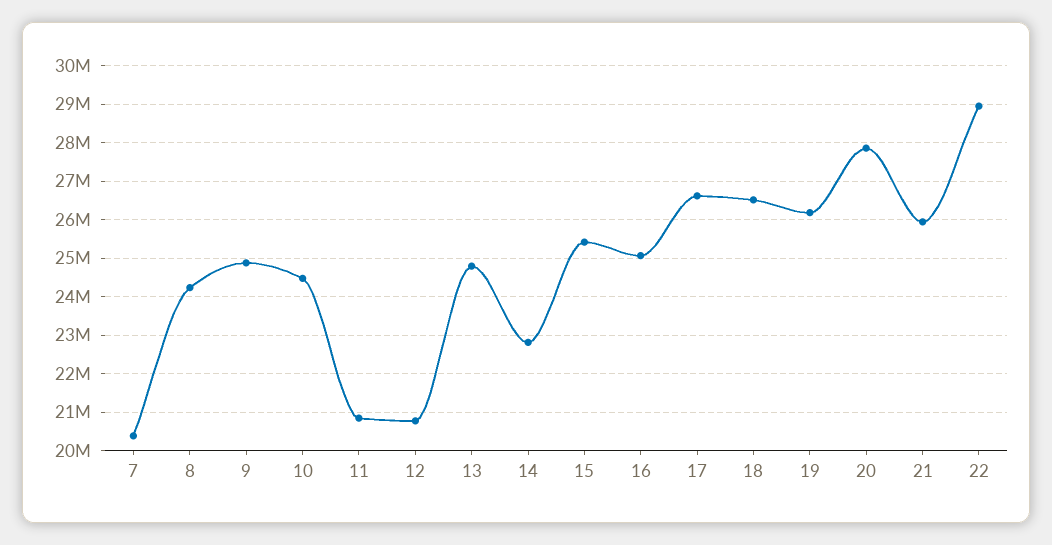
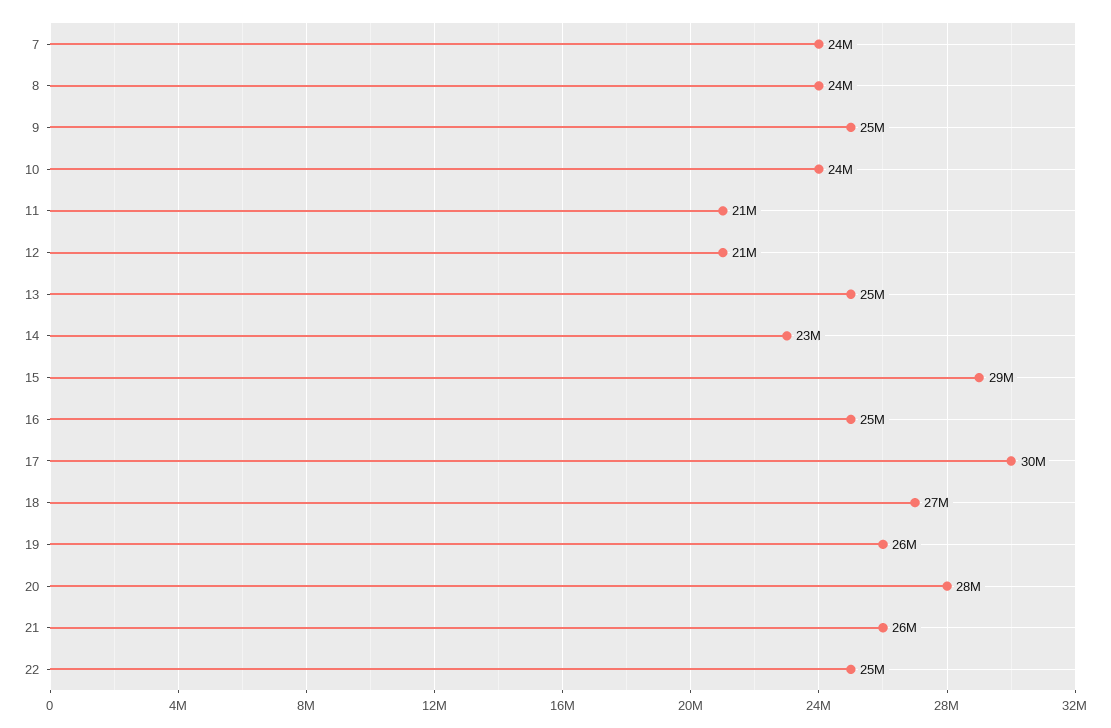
7: 20400000 -> 24000000
15: 25400000 -> 29000000
17: 26600000 -> 30000000
22: 29000000 -> 25000000

